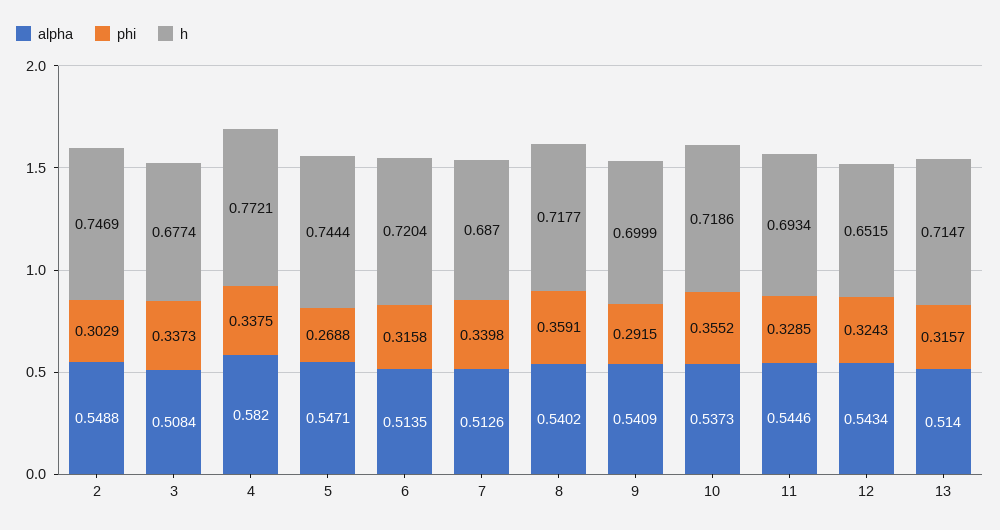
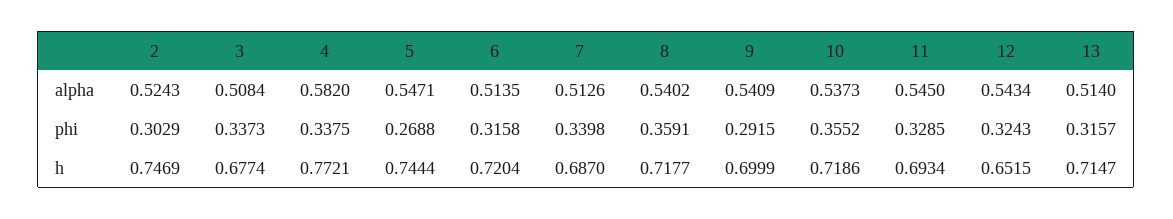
alpha, 2: 0.5488 -> 0.5243
alpha, 11: 0.5446 -> 0.545

